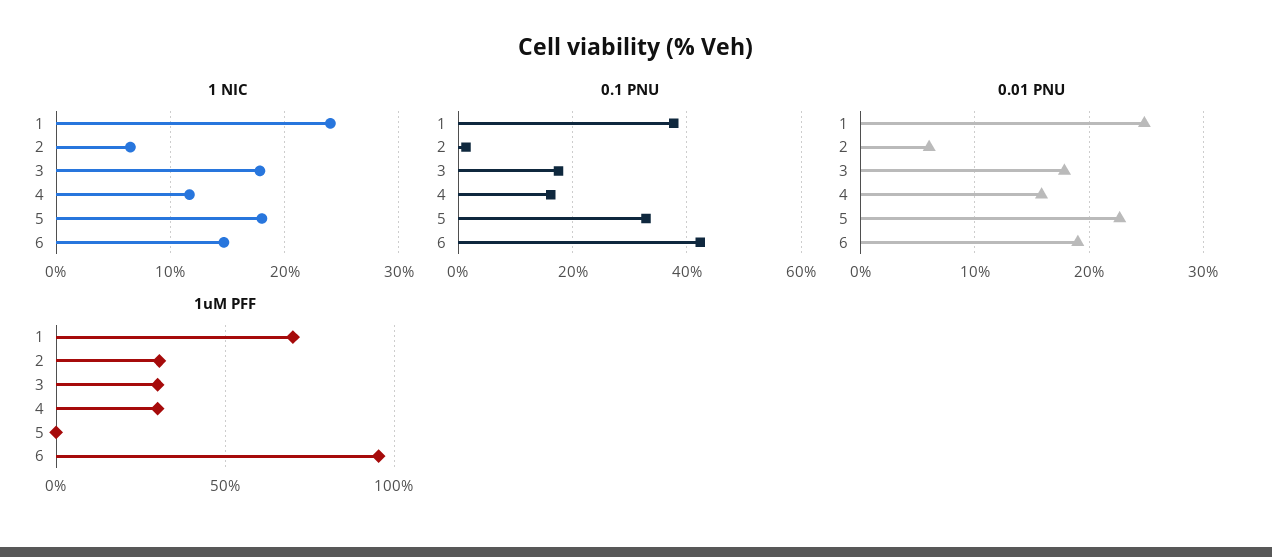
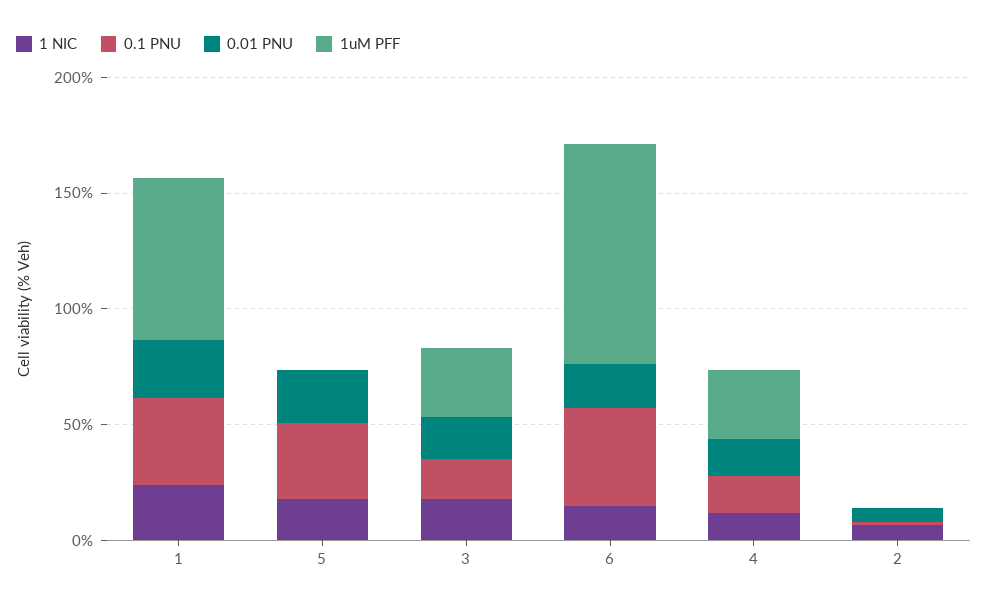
1uM PFF, 2: 30 -> 0

